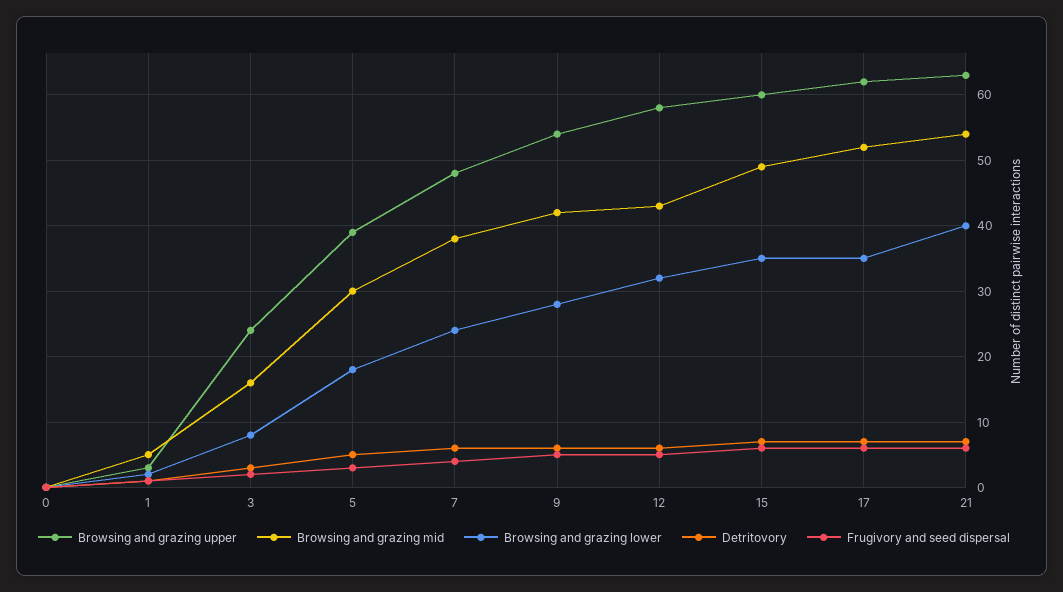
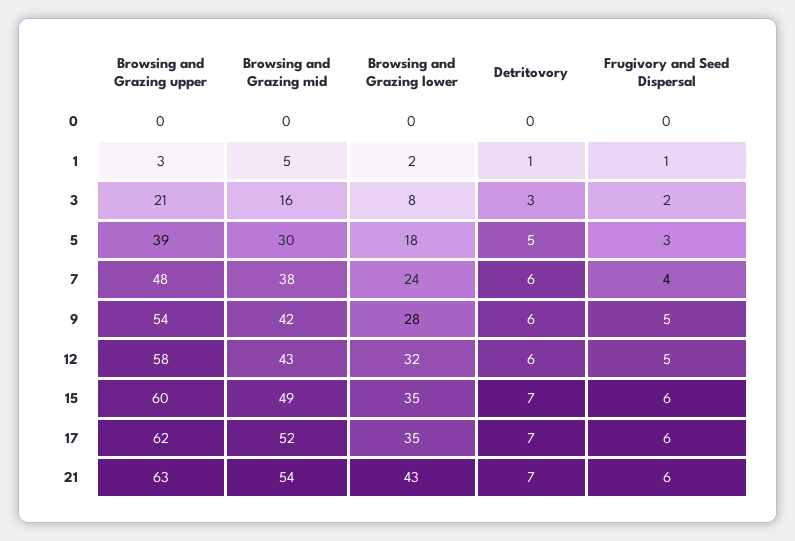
Browsing and grazing upper, 3: 24 -> 21
Browsing and grazing lower, 21: 40 -> 43

